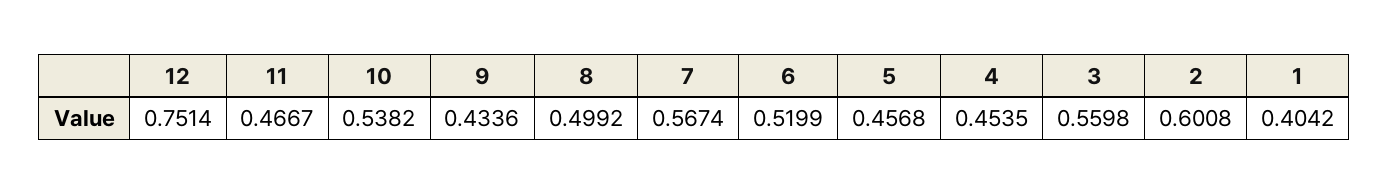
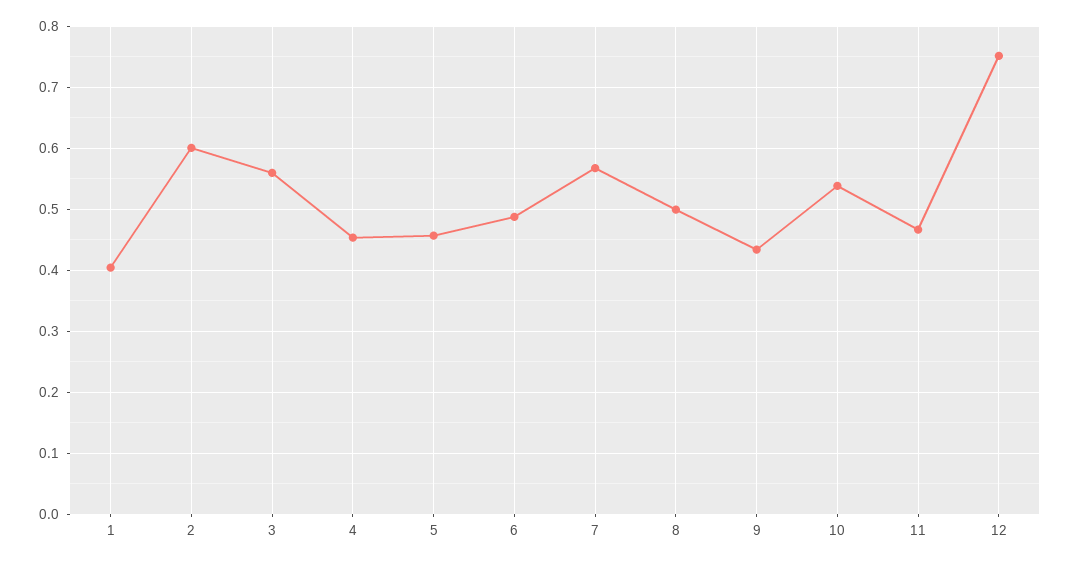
6: 0.5199 -> 0.49

